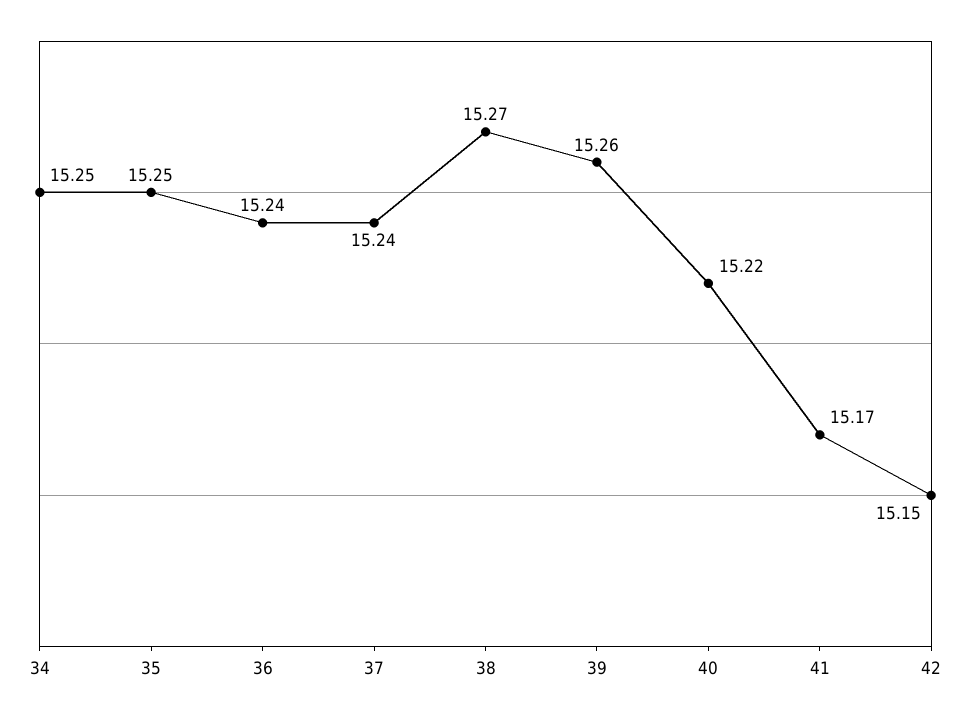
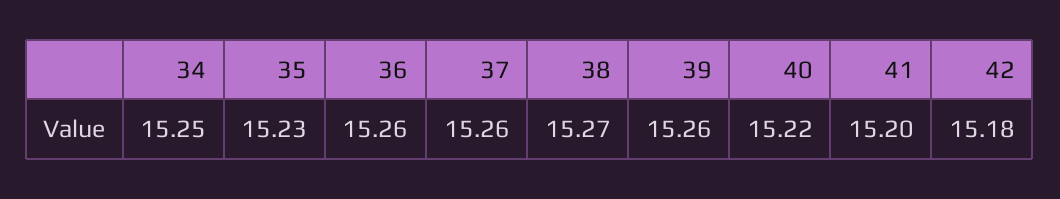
35: 15.25 -> 15.23
36: 15.24 -> 15.26
37: 15.24 -> 15.26
41: 15.17 -> 15.2
42: 15.15 -> 15.18

